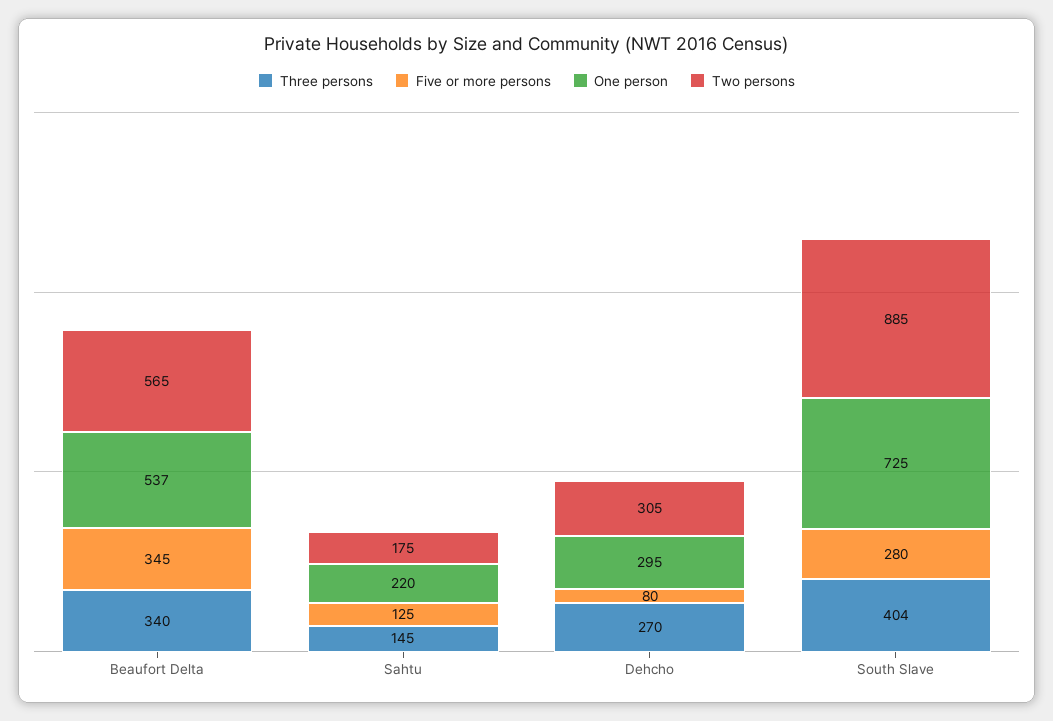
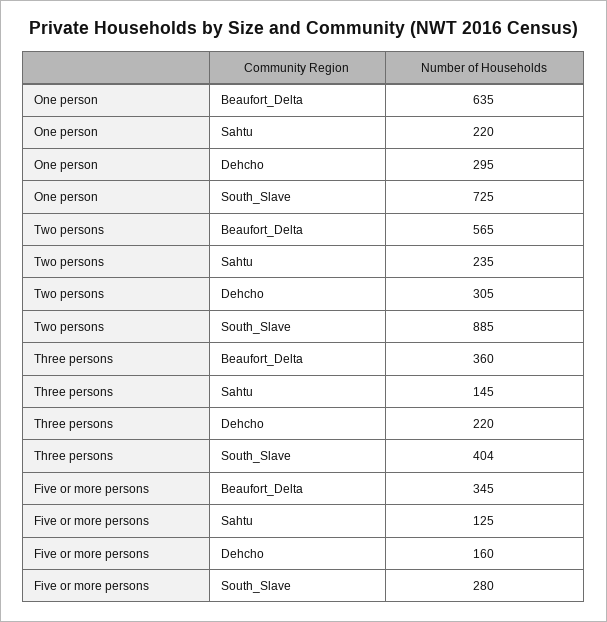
Three persons, Beaufort Delta: 340 -> 360
One person, Beaufort Delta: 537 -> 635
Two persons, Sahtu: 175 -> 235
Three persons, Dehcho: 270 -> 220
Five or more persons, Dehcho: 80 -> 160

